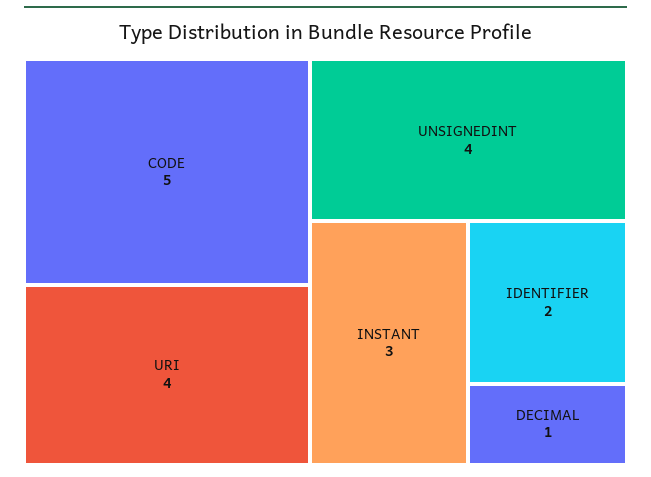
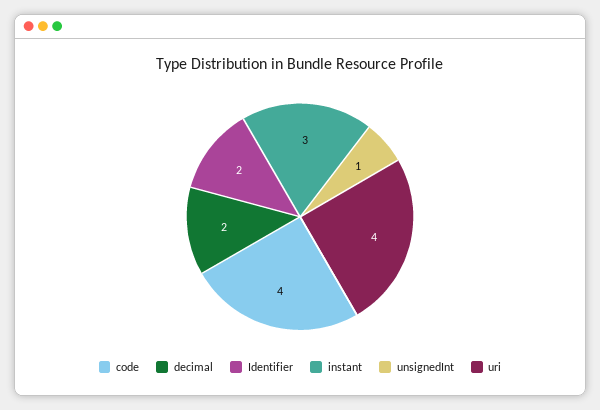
CODE: 5 -> 4
UNSIGNEDINT: 4 -> 1
DECIMAL: 1 -> 2

